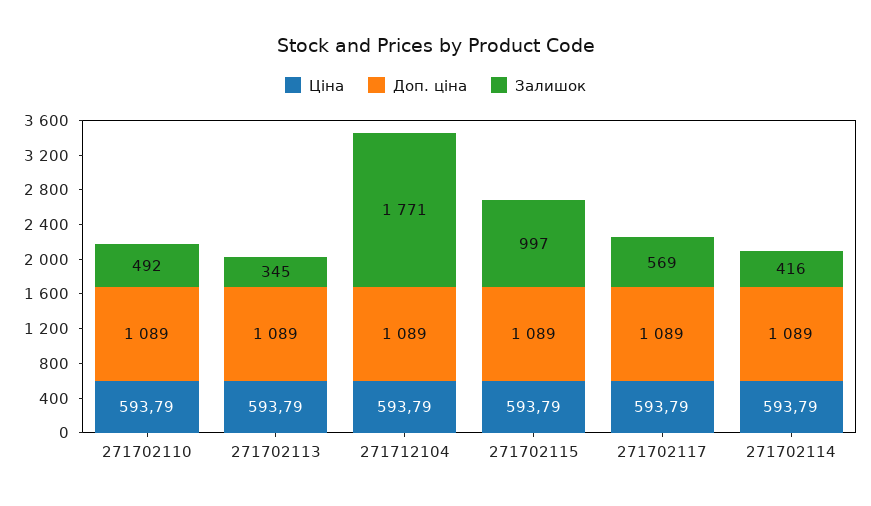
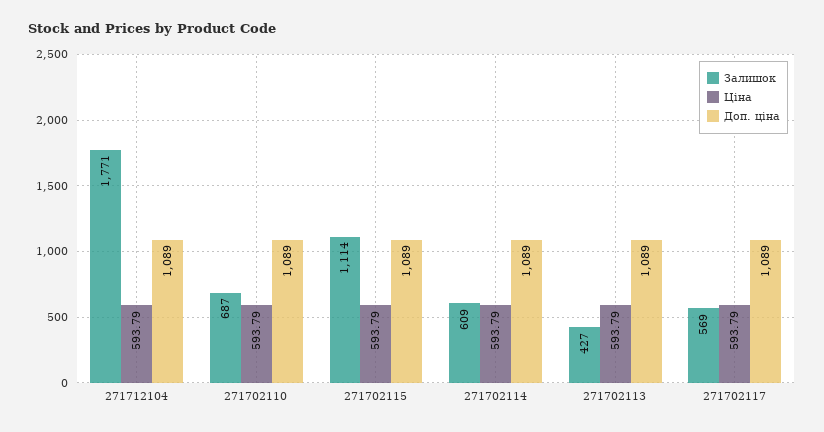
Залишок, 271702110: 492 -> 687
Залишок, 271702113: 345 -> 427
Залишок, 271702115: 997 -> 1114
Залишок, 271702114: 416 -> 609

